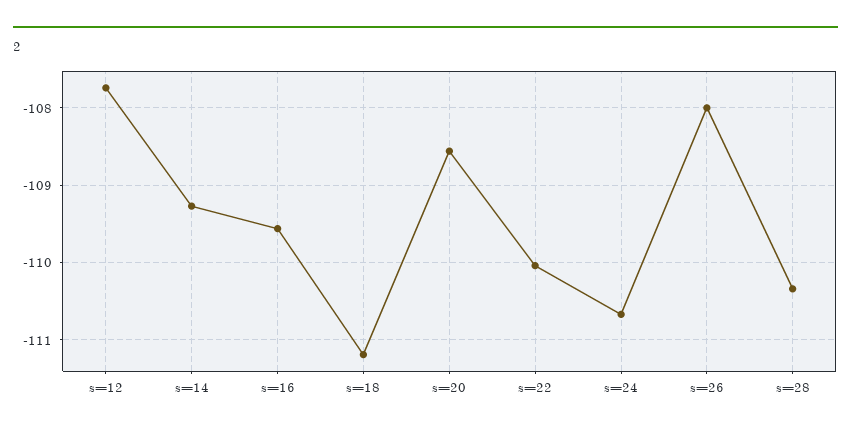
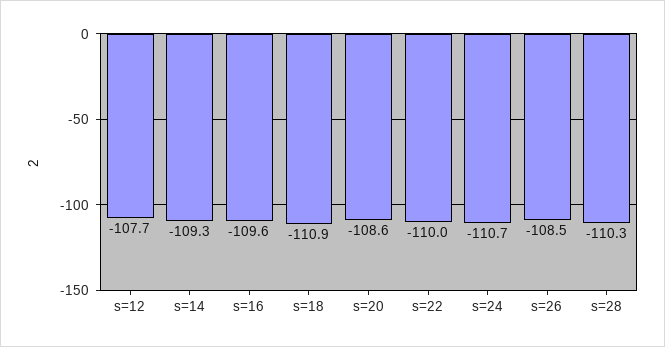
s=18: -111.2 -> -110.9
s=26: -108 -> -108.5

